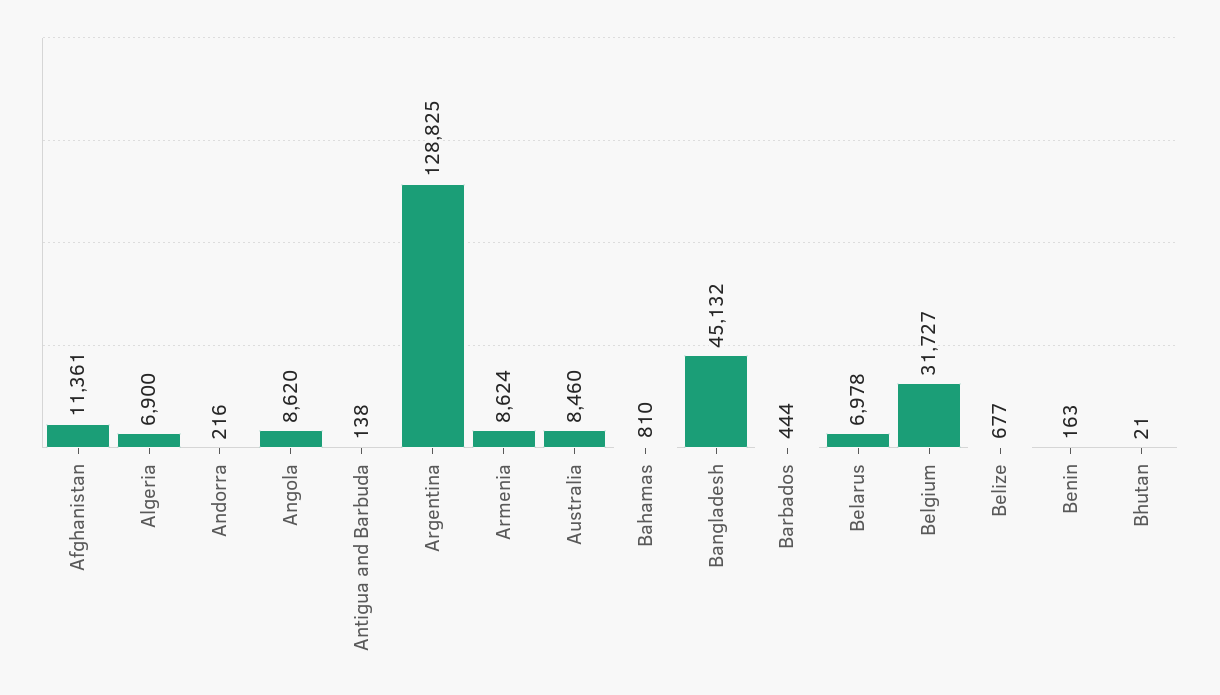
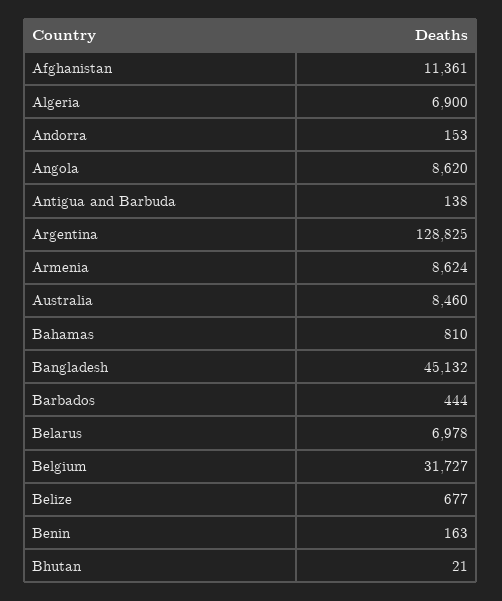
Andorra: 216 -> 153

